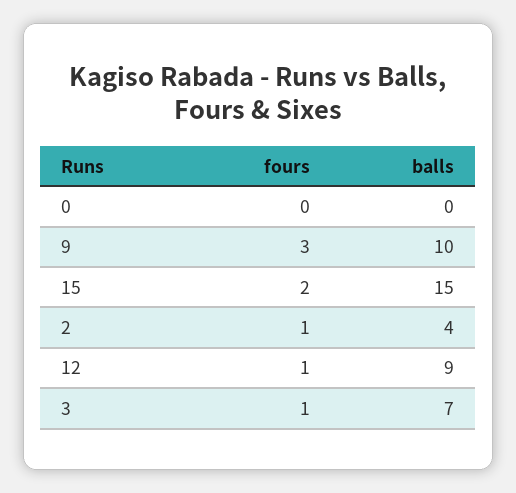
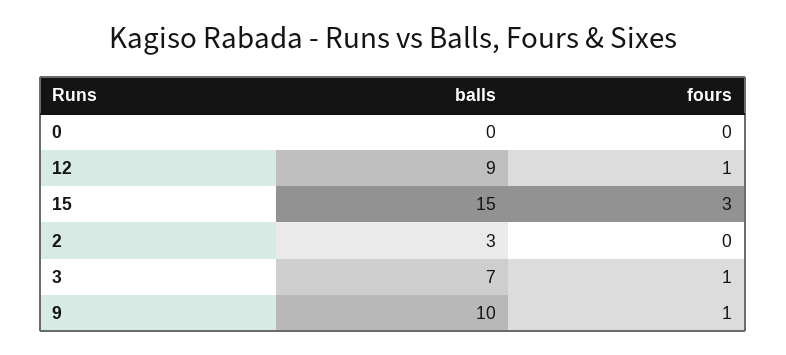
fours, 9: 3 -> 1
fours, 15: 2 -> 3
fours, 2: 1 -> 0
balls, 2: 4 -> 3

